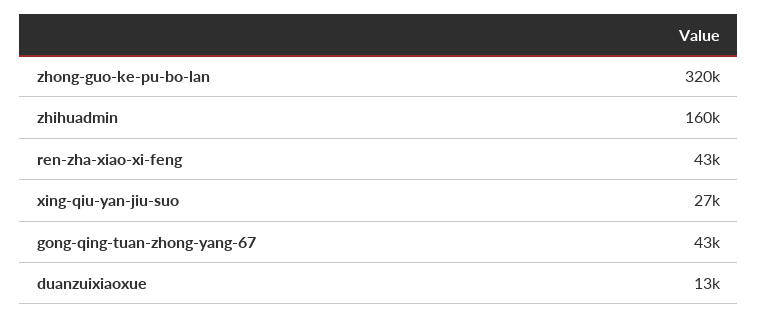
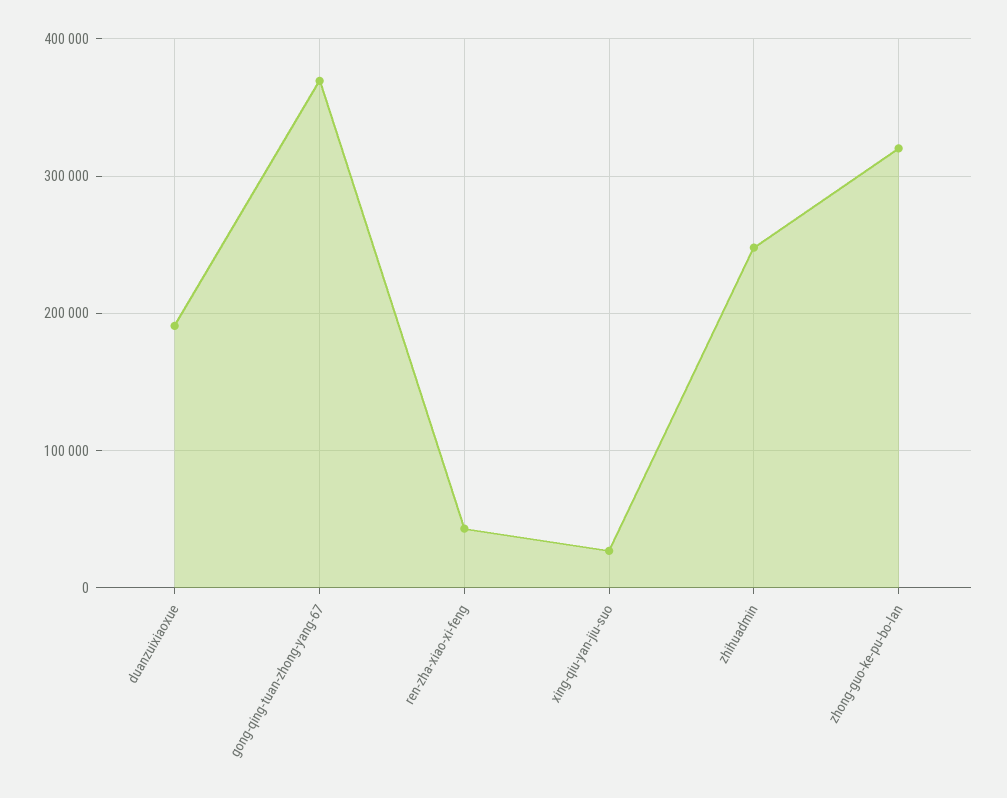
zhihuadmin: 160000 -> 250000
gong-qing-tuan-zhong-yang-67: 43000 -> 370000
duanzuixiaoxue: 13000 -> 190000

